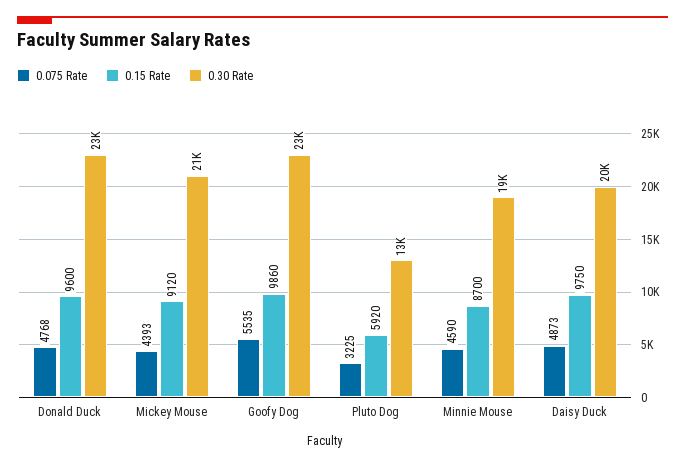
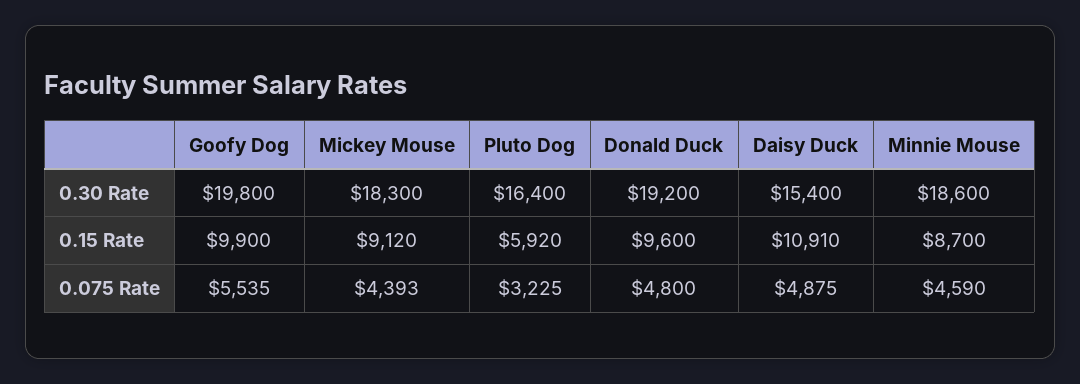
0.075 Rate, Donald Duck: 4768 -> 4800
0.30 Rate, Donald Duck: 23000 -> 19200
0.30 Rate, Mickey Mouse: 21000 -> 18300
0.15 Rate, Goofy Dog: 9860 -> 9900
0.30 Rate, Goofy Dog: 23000 -> 19800
0.30 Rate, Pluto Dog: 13000 -> 16400
0.075 Rate, Daisy Duck: 4873 -> 4875
0.15 Rate, Daisy Duck: 9750 -> 10910
0.30 Rate, Daisy Duck: 20000 -> 15400

